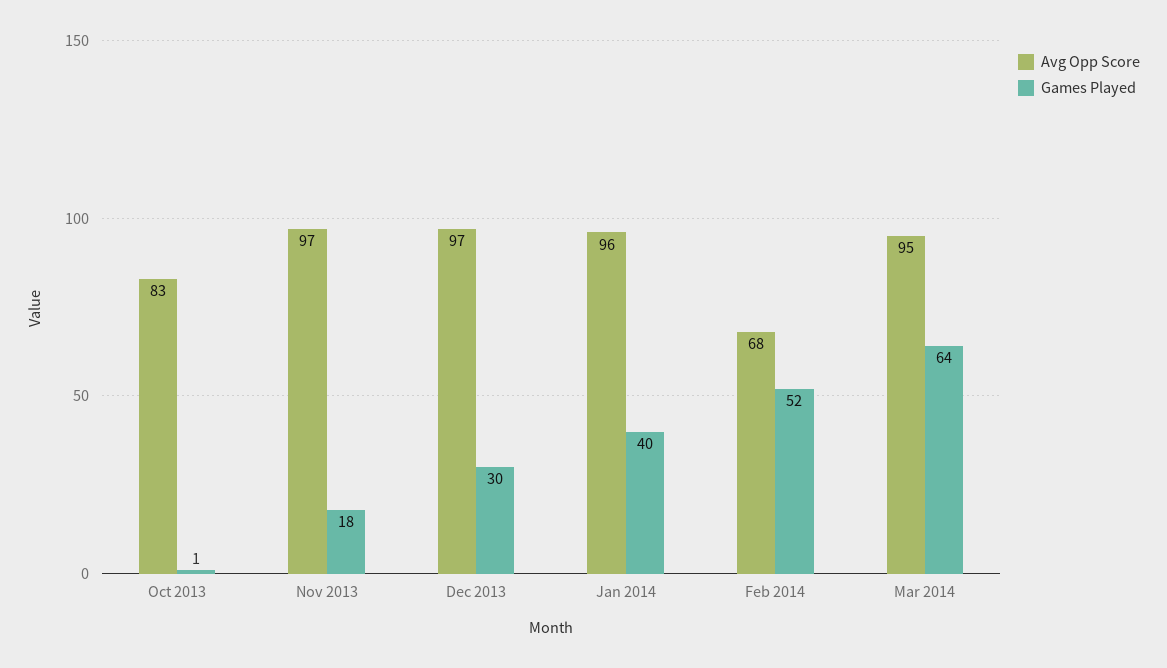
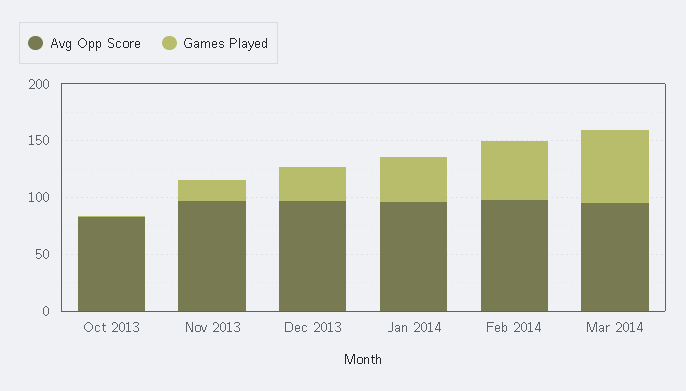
Avg Opp Score, Feb 2014: 68 -> 100

